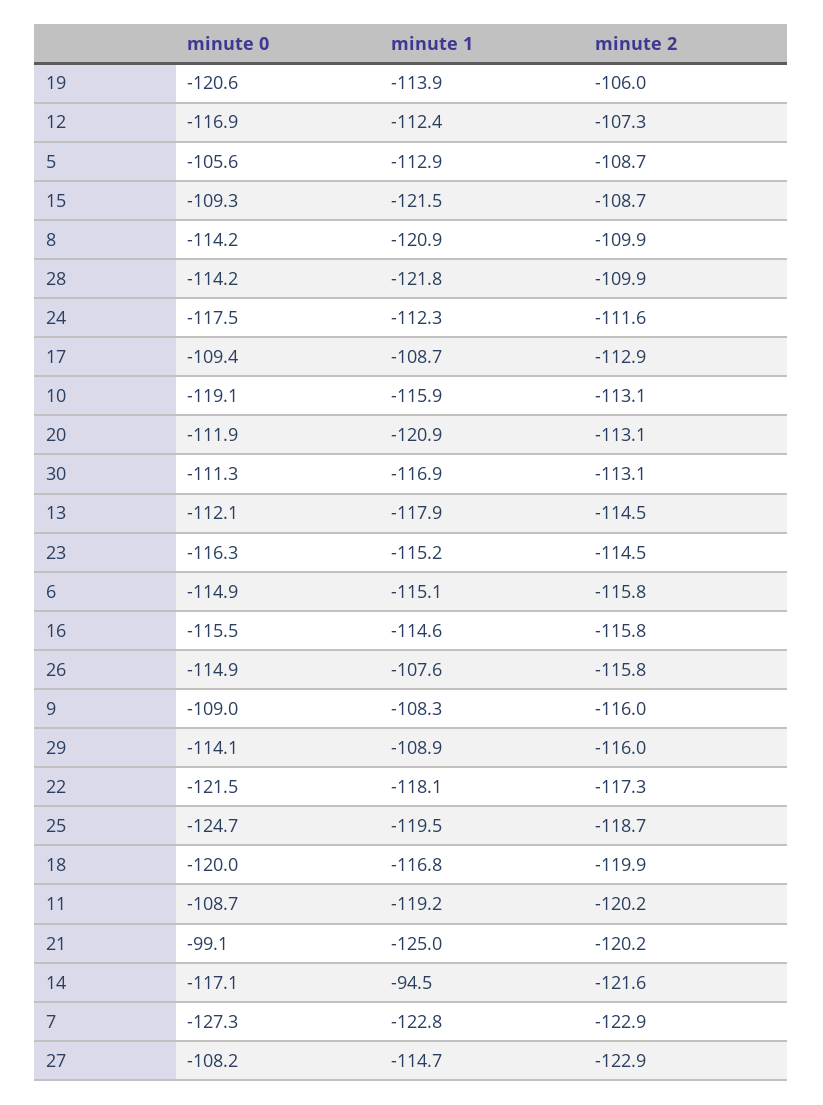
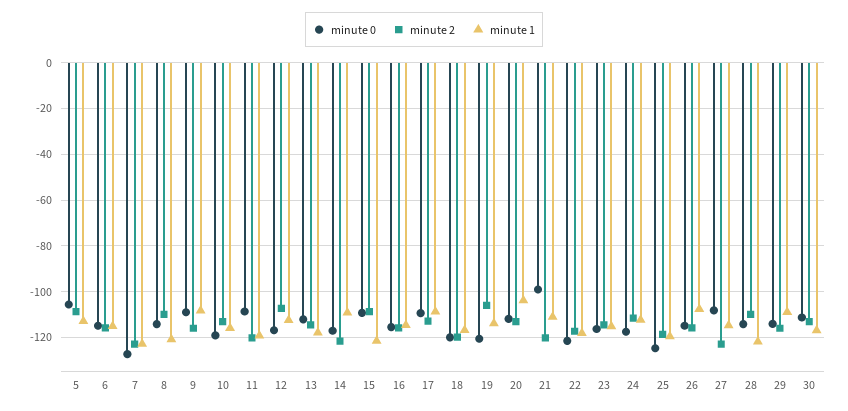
minute 1, 20: -120.9 -> -105
minute 1, 21: -125 -> -110
minute 1, 14: -94.5 -> -110

